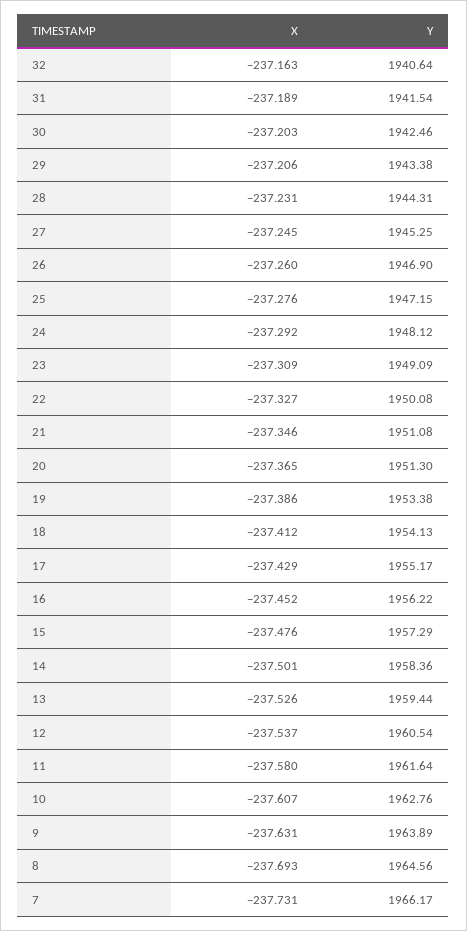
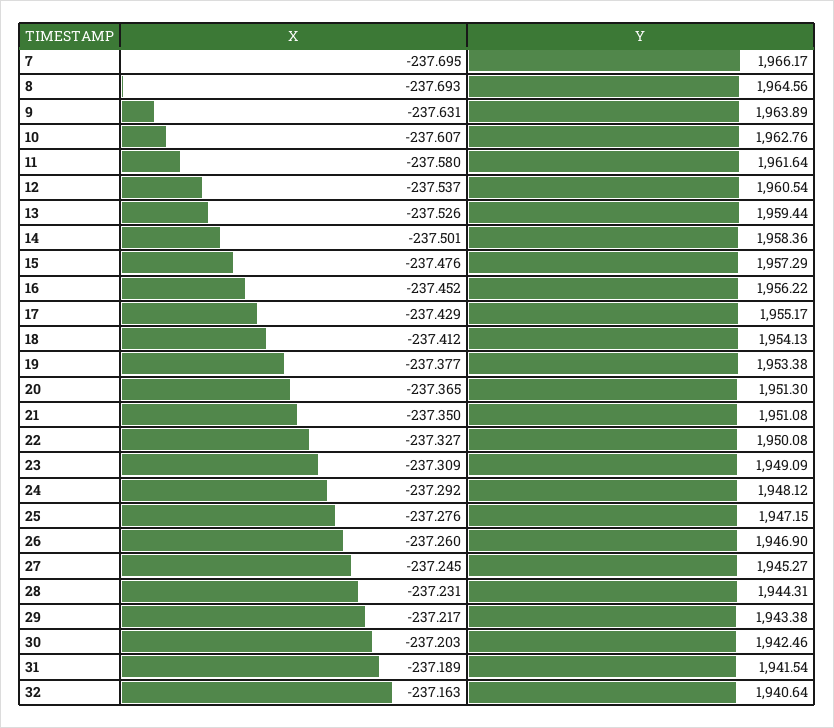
X, 29: -237.206 -> -237.217
Y, 27: 1945.25 -> 1945.27
X, 21: -237.346 -> -237.35
X, 19: -237.386 -> -237.377
X, 7: -237.731 -> -237.695

